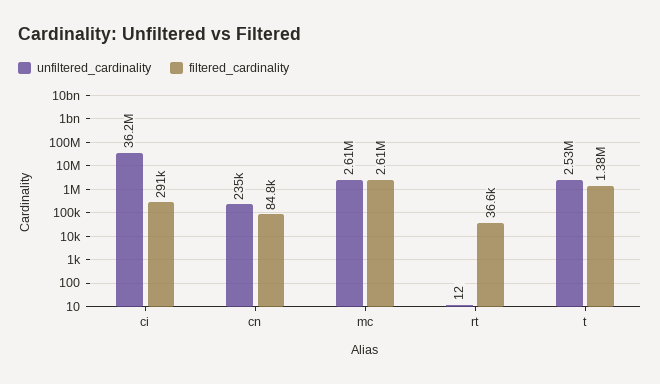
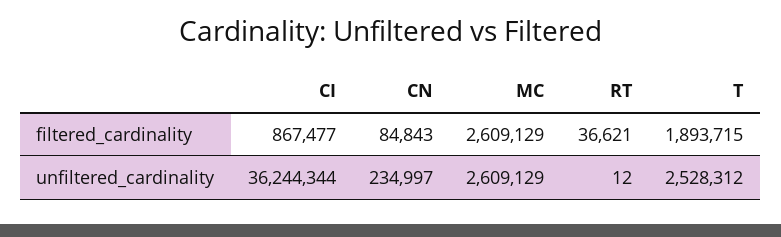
filtered_cardinality, ci: 291000 -> 867477
filtered_cardinality, t: 1380000 -> 1893715

